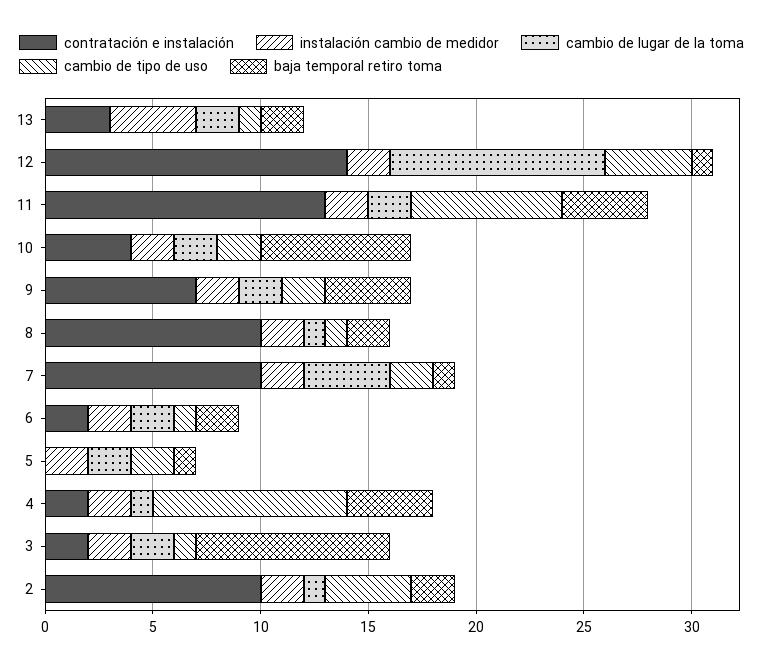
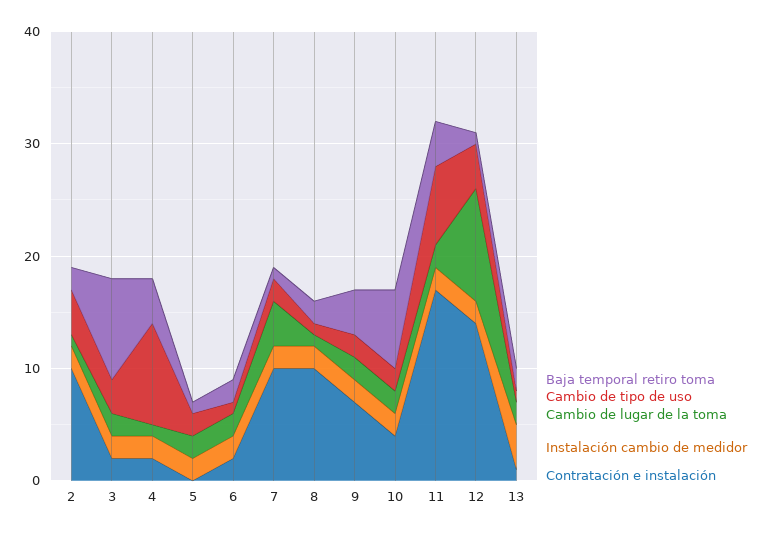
contratación e instalación, 13: 3 -> 1
contratación e instalación, 11: 13 -> 17
cambio de tipo de uso, 3: 1 -> 3

